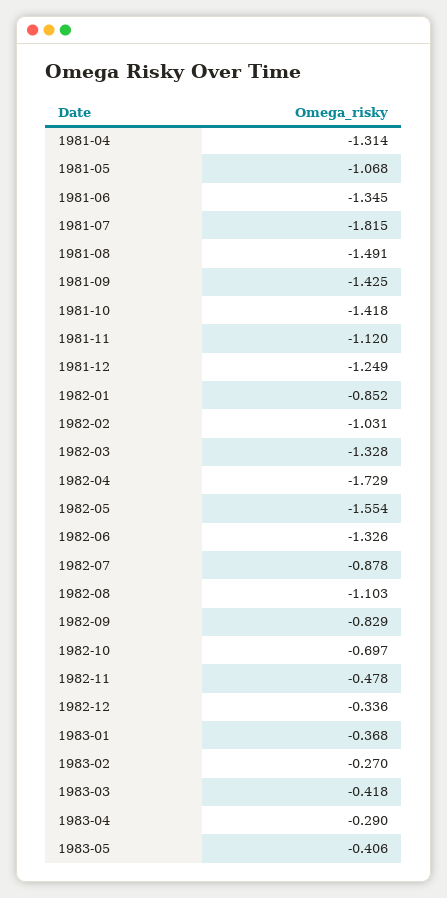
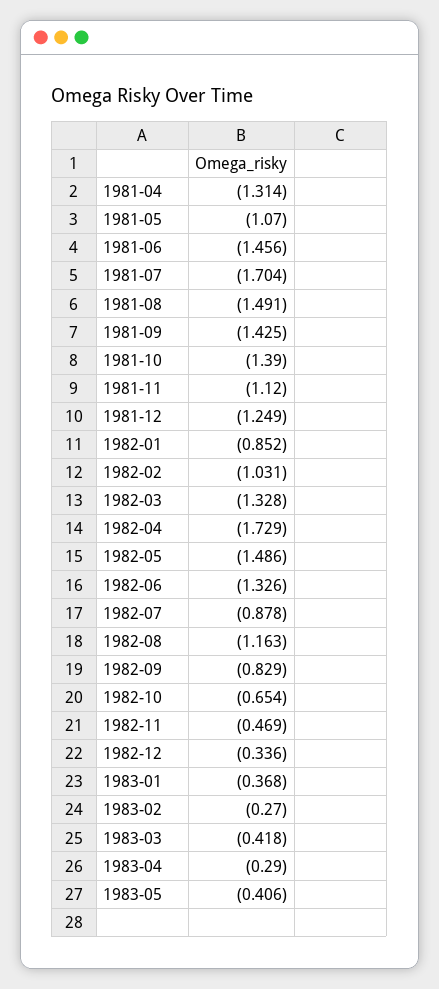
1981-05: -1.068 -> -1.07
1981-06: -1.345 -> -1.456
1981-07: -1.815 -> -1.704
1981-10: -1.418 -> -1.39
1982-05: -1.554 -> -1.486
1982-08: -1.103 -> -1.163
1982-10: -0.697 -> -0.654
1982-11: -0.478 -> -0.469

